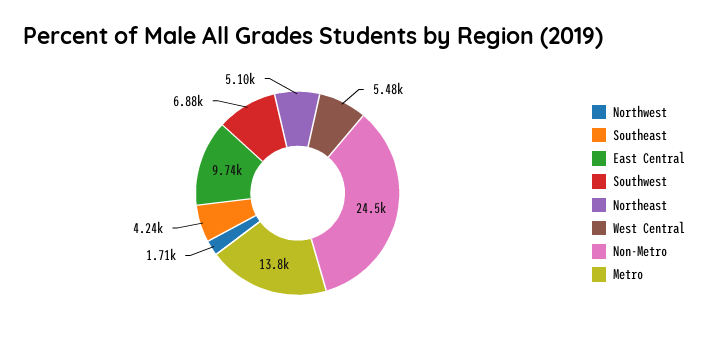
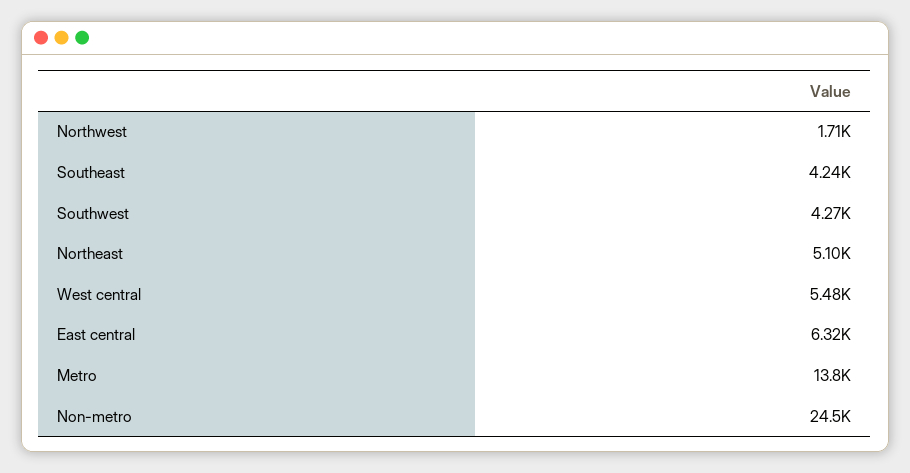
East Central: 9740 -> 6320
Southwest: 6880 -> 4270

